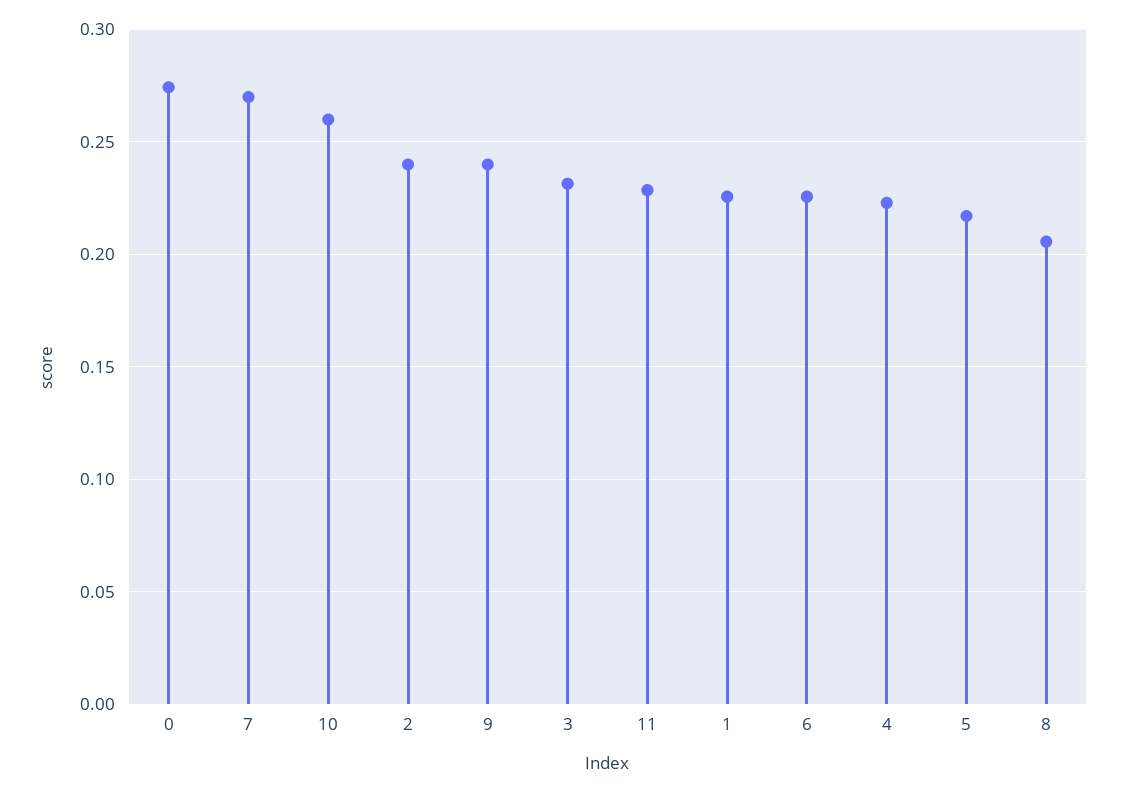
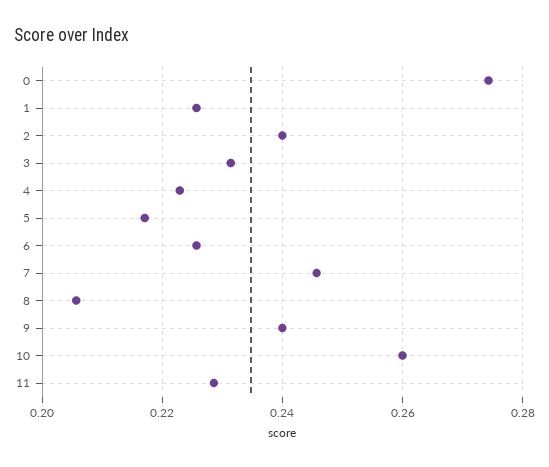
7: 0.27 -> 0.246

